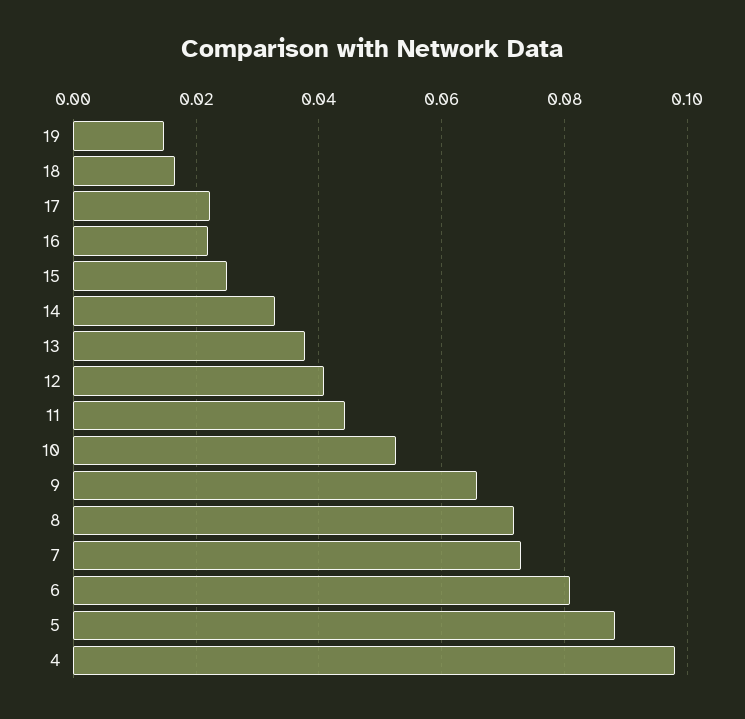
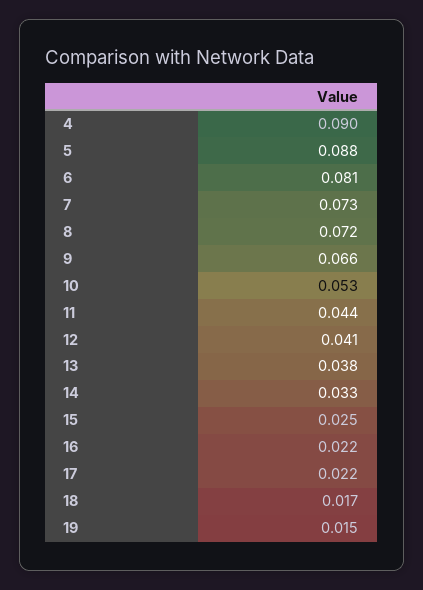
4: 0.098 -> 0.09

